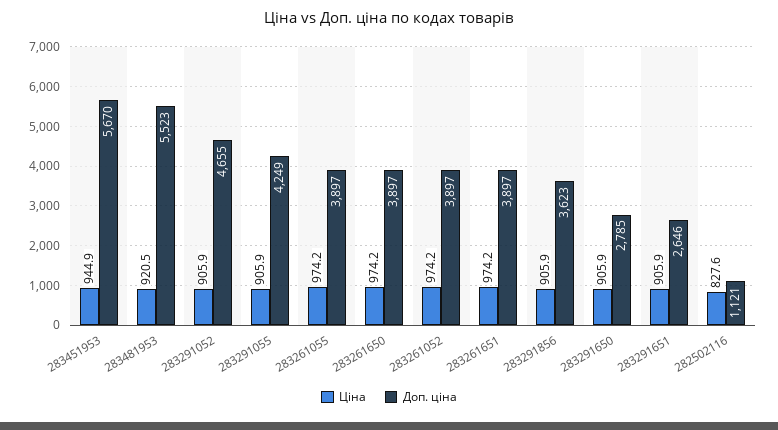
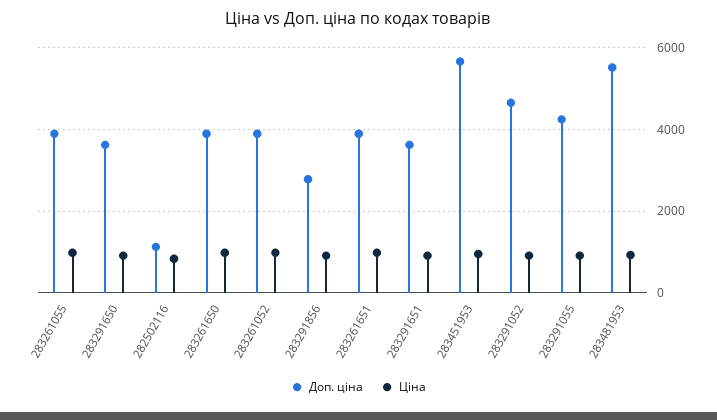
Доп. ціна, 283291856: 3623 -> 2800
Доп. ціна, 283291650: 2785 -> 3600
Доп. ціна, 283291651: 2646 -> 3600

